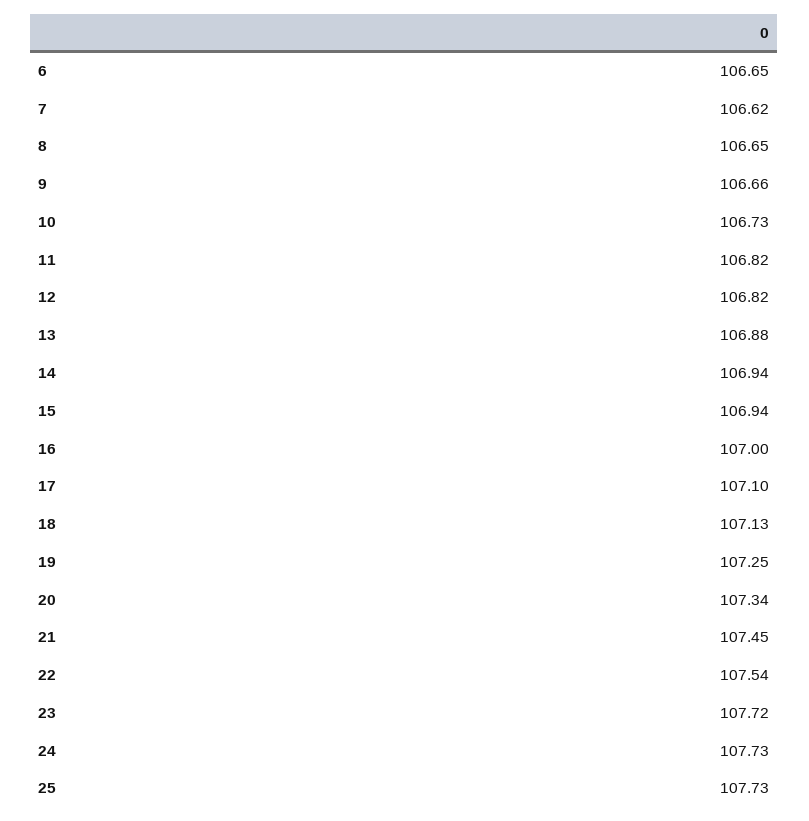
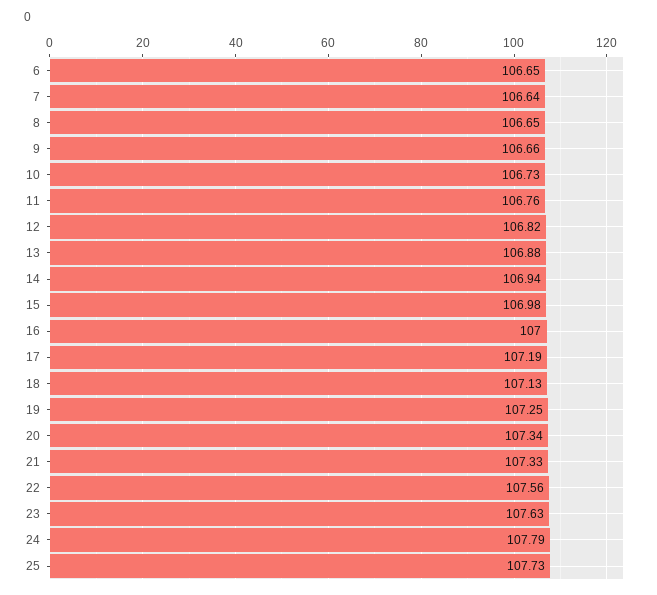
7: 106.62 -> 106.64
11: 106.82 -> 106.76
15: 106.94 -> 106.98
17: 107.1 -> 107.19
21: 107.45 -> 107.33
22: 107.54 -> 107.56
23: 107.72 -> 107.63
24: 107.73 -> 107.79

